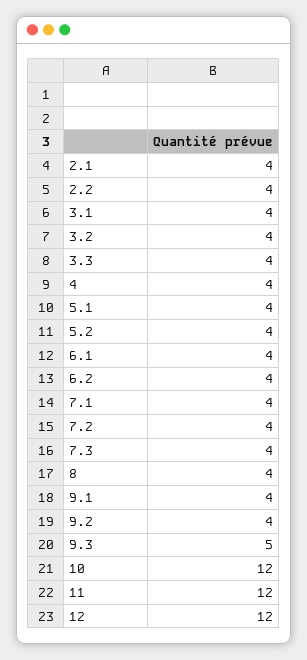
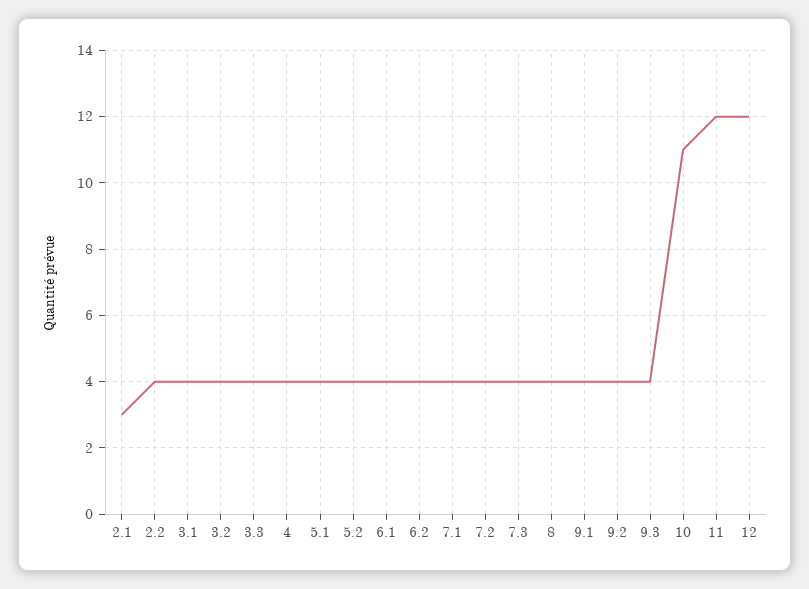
2.1: 4 -> 3
9.3: 5 -> 4
10: 12 -> 11

